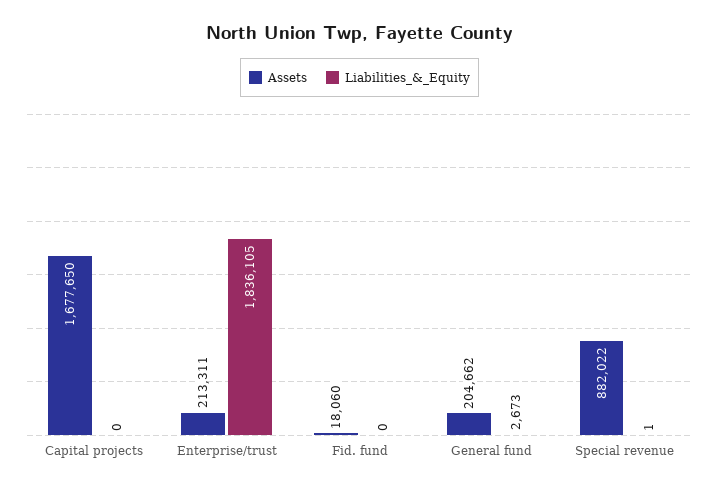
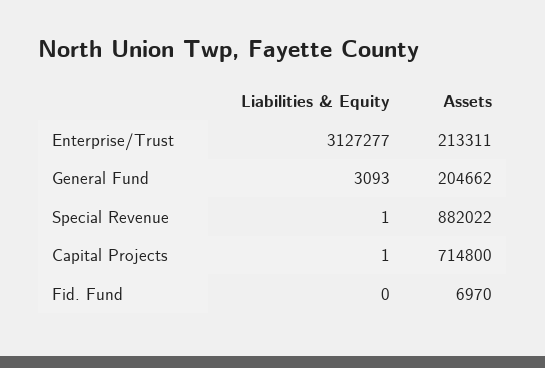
Assets, Capital projects: 1677650 -> 714800
Liabilities_&_Equity, Capital projects: 0 -> 1
Liabilities_&_Equity, Enterprise/trust: 1836105 -> 3127277
Assets, Fid. fund: 18060 -> 6970
Liabilities_&_Equity, General fund: 2673 -> 3093

